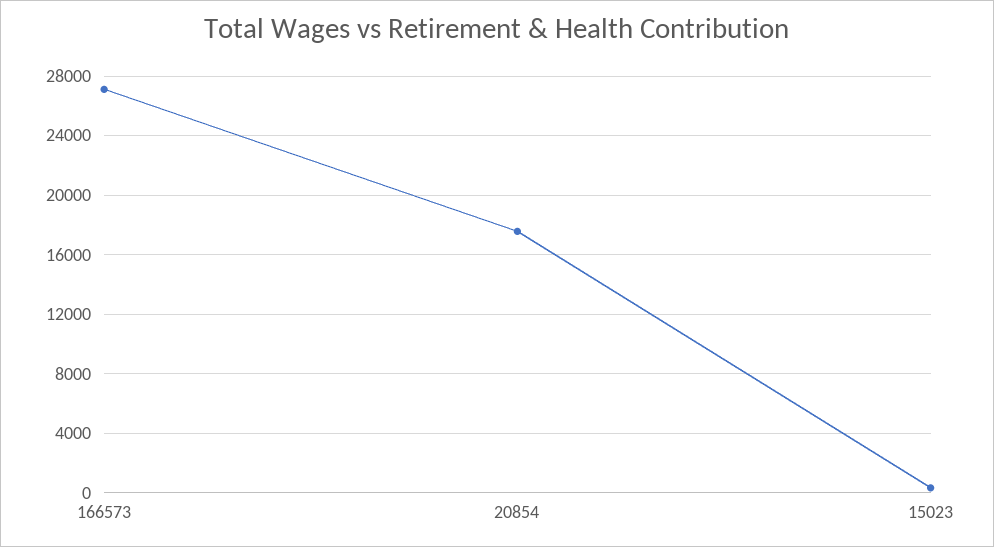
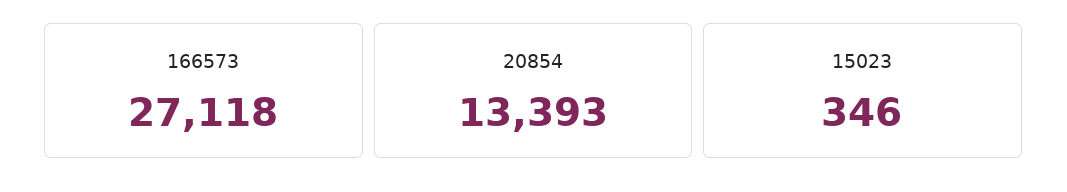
20854: 17500 -> 13393

